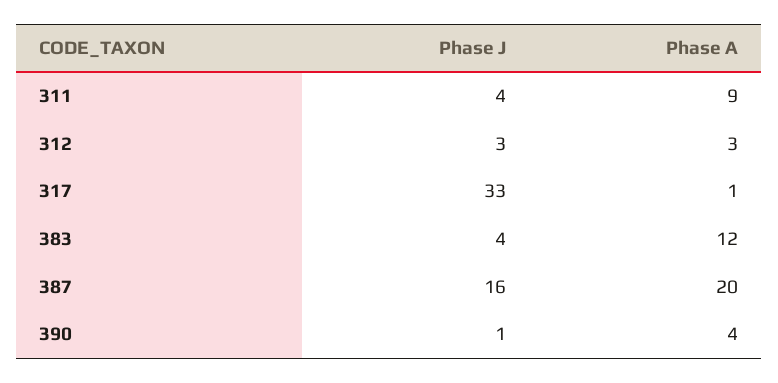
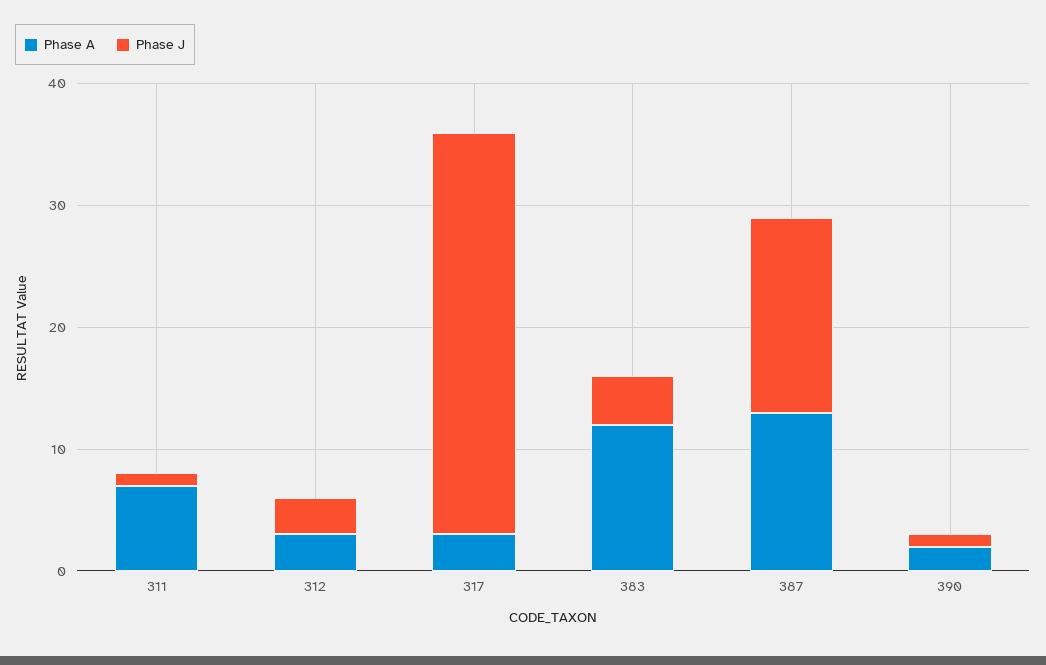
Phase J, 311: 4 -> 1
Phase A, 311: 9 -> 7
Phase A, 317: 1 -> 3
Phase A, 387: 20 -> 13
Phase A, 390: 4 -> 2

